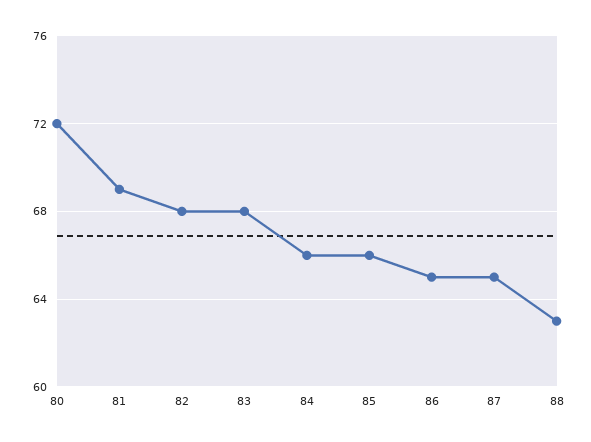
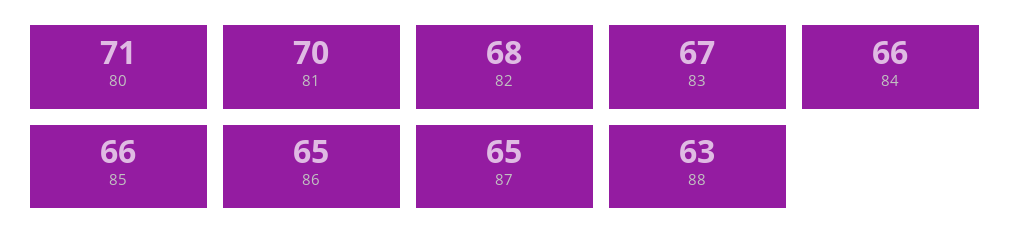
80: 72 -> 71
81: 69 -> 70
83: 68 -> 67

